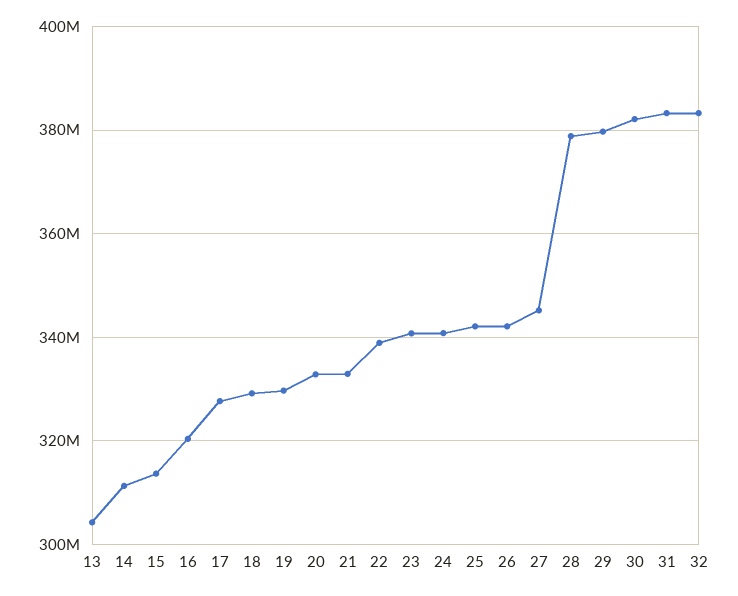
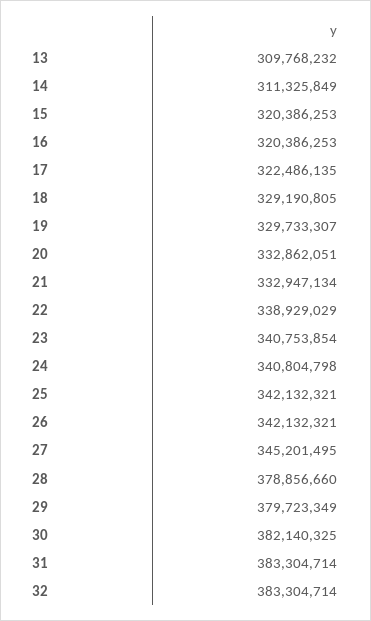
13: 304000000 -> 309768232
15: 314000000 -> 320386253
17: 328000000 -> 322486135

